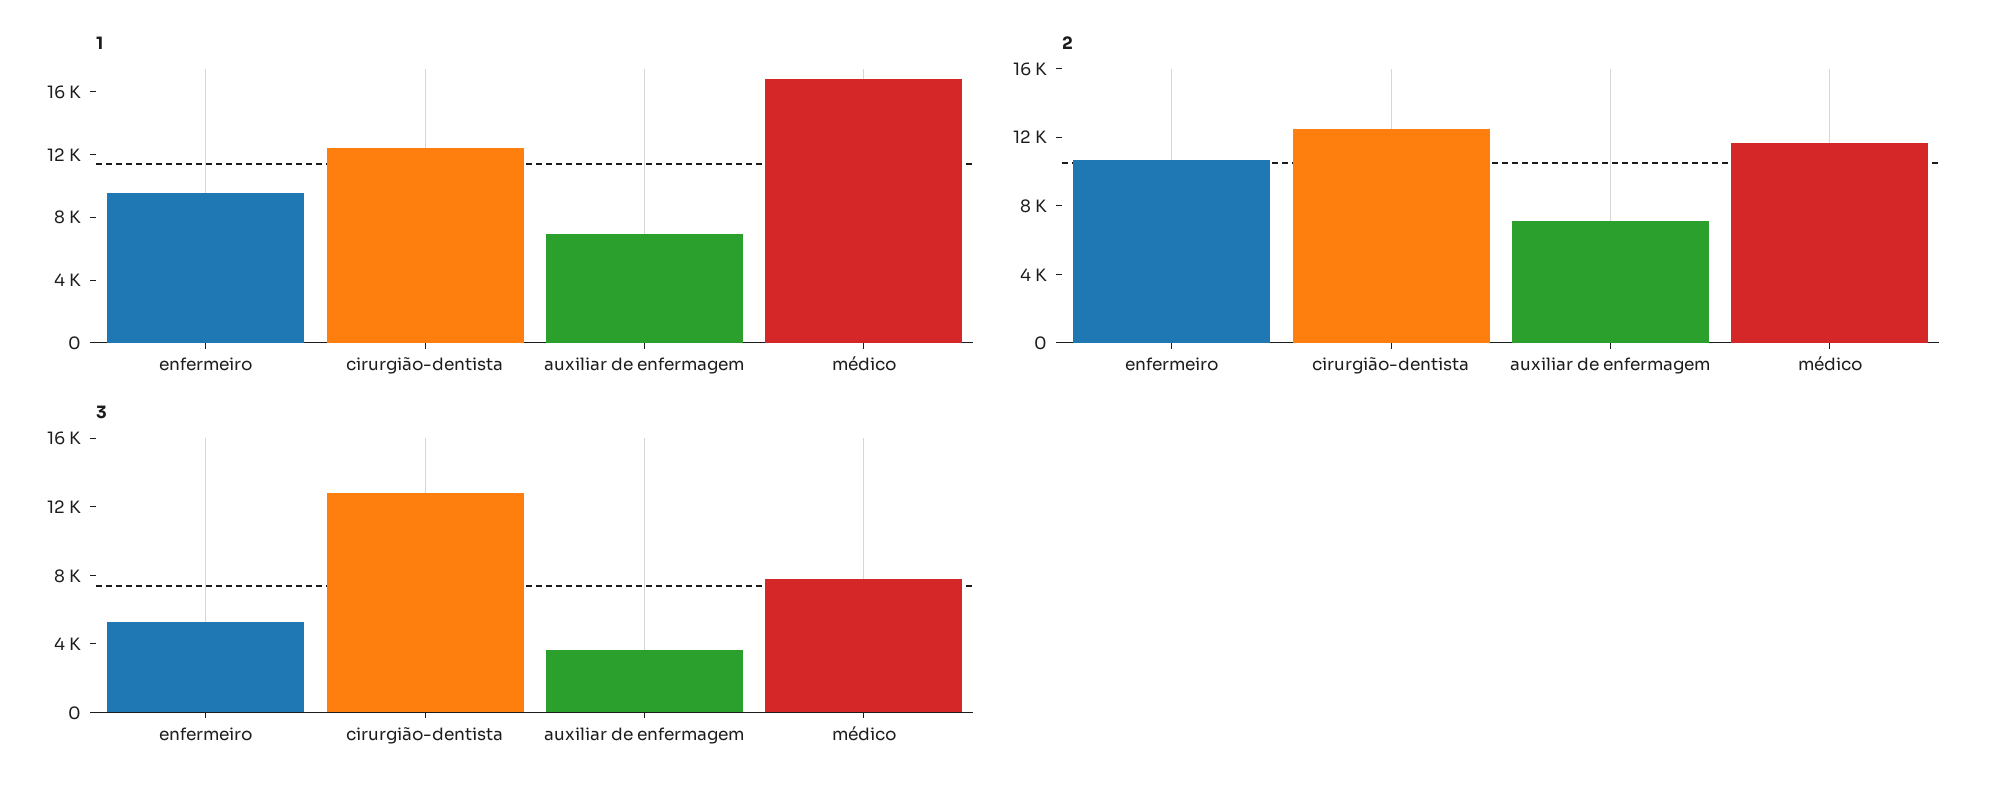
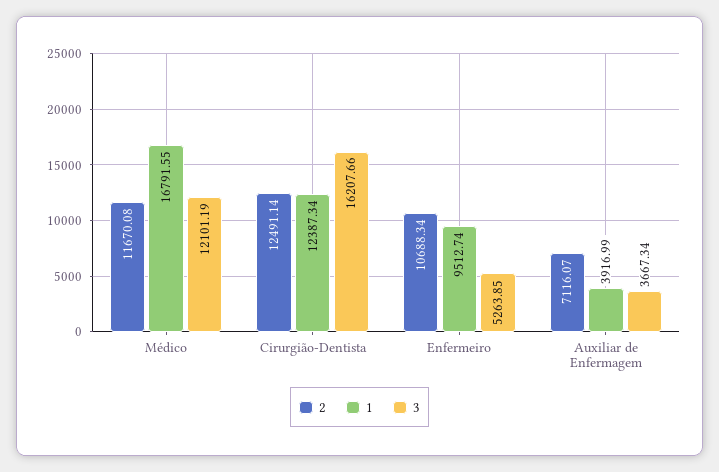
1, auxiliar de enfermagem: 7000 -> 3916.99
3, cirurgião-dentista: 13000 -> 16207.66
3, médico: 8000 -> 12101.19

